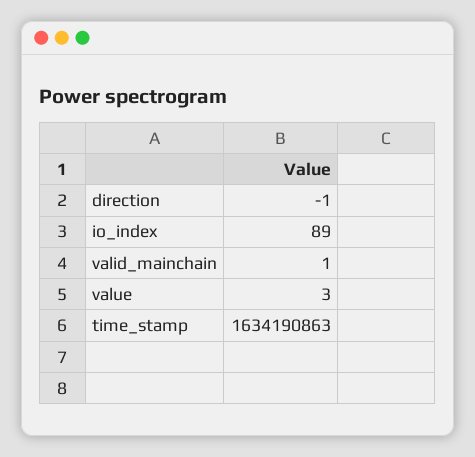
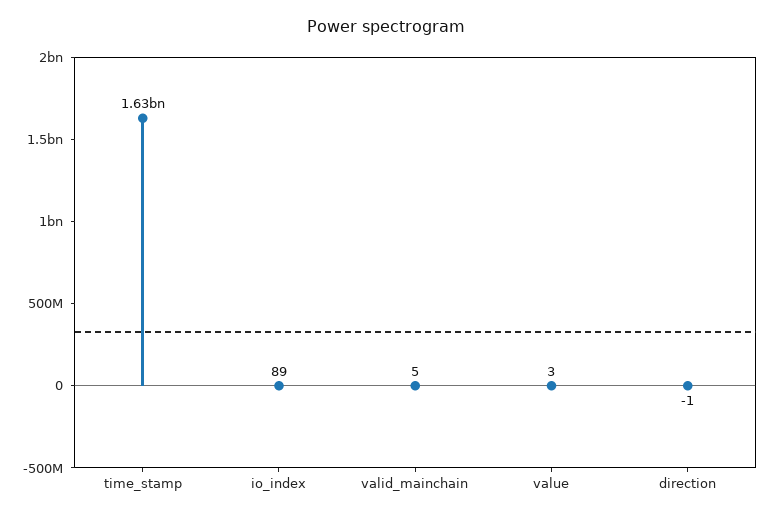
valid_mainchain: 1 -> 5

